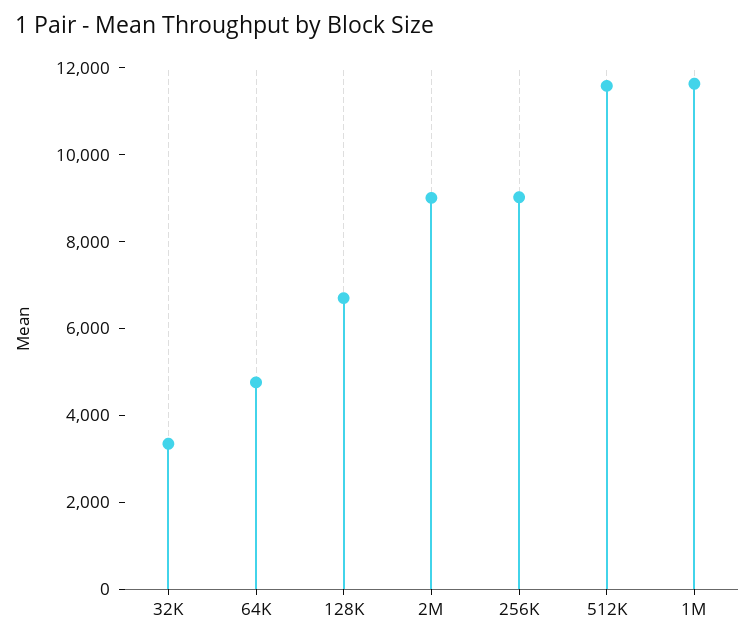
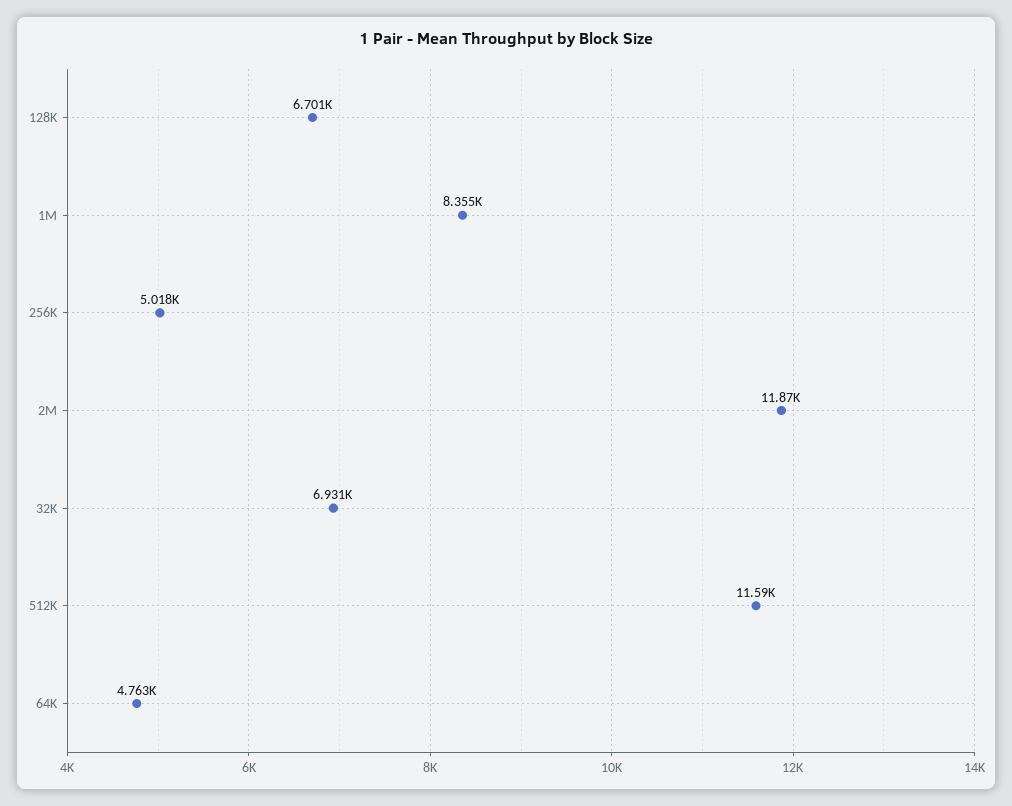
32K: 3500 -> 6931
2M: 9000 -> 11870
256K: 9000 -> 5018
1M: 11500 -> 8355

